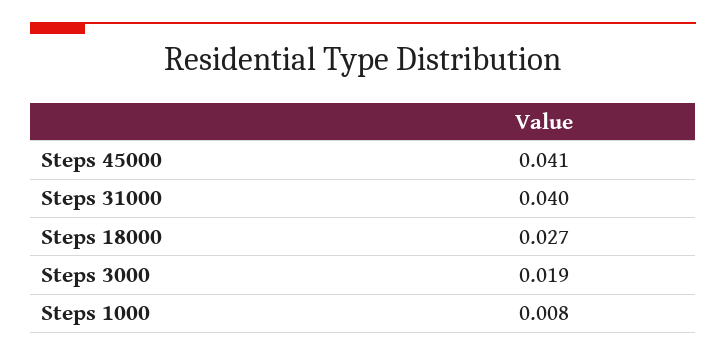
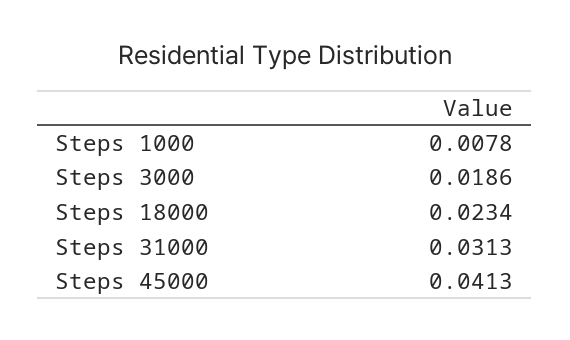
Steps 31000: 0.04 -> 0.0313
Steps 18000: 0.027 -> 0.0234

